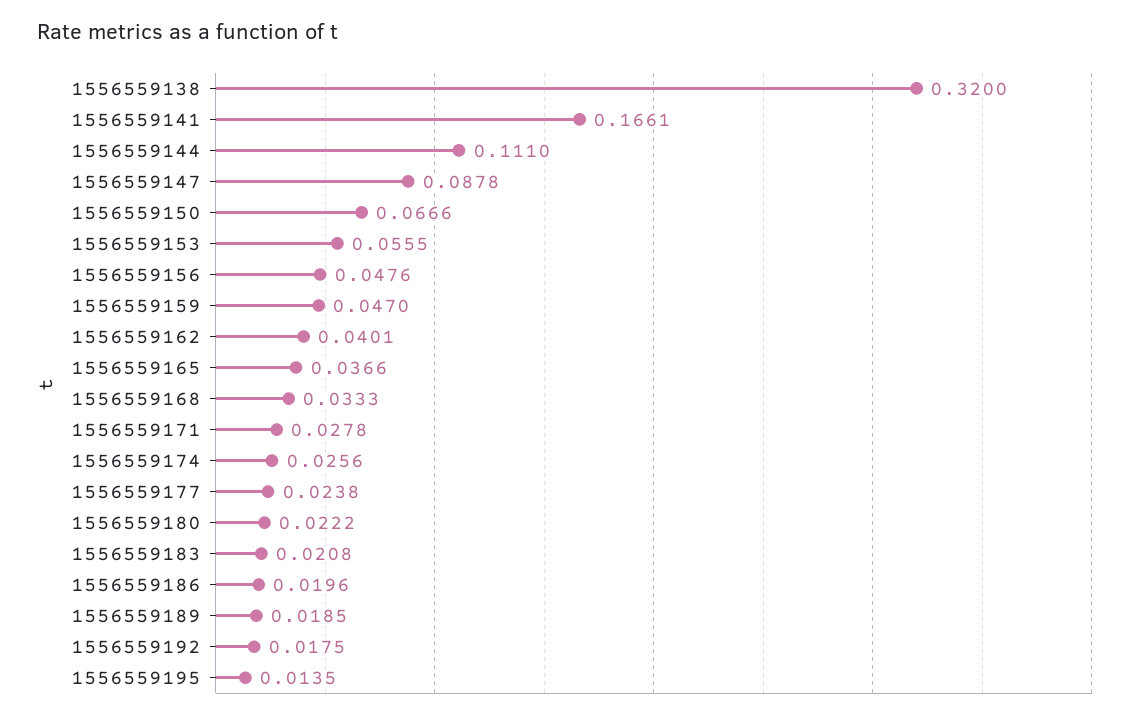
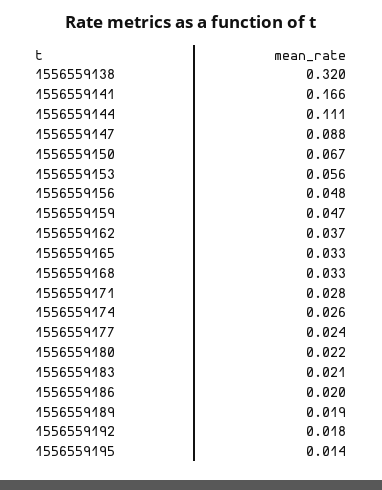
1556559162: 0.0401 -> 0.037
1556559165: 0.0366 -> 0.033

